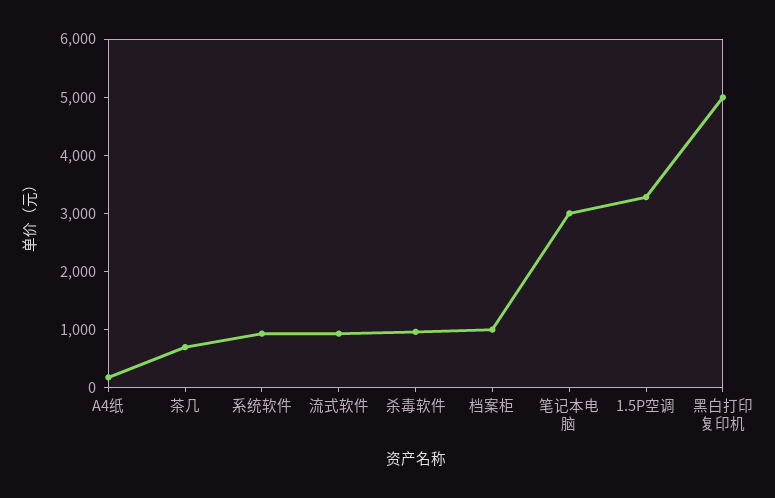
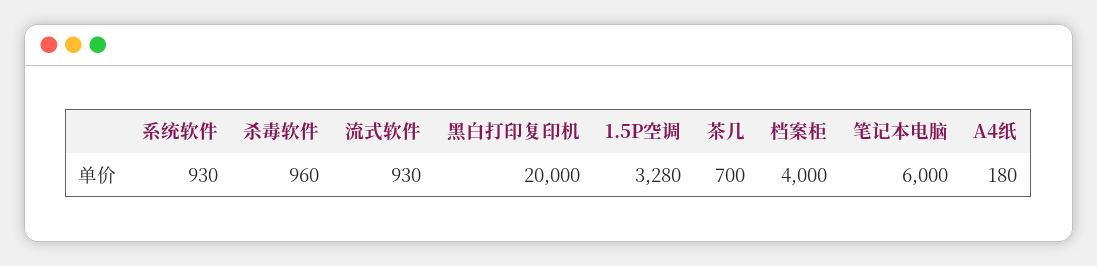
档案柜: 1000 -> 4000
笔记本电脑: 3000 -> 6000
黑白打印复印机: 5000 -> 20000

